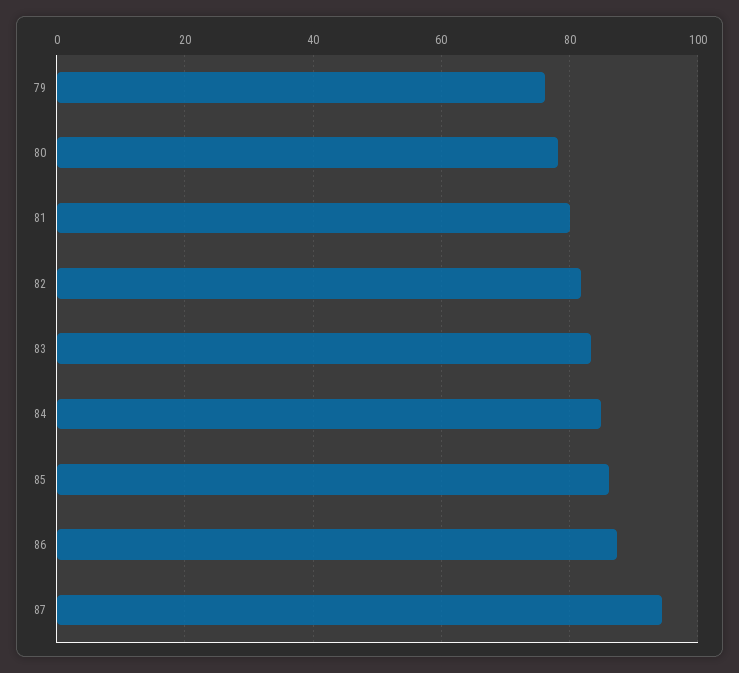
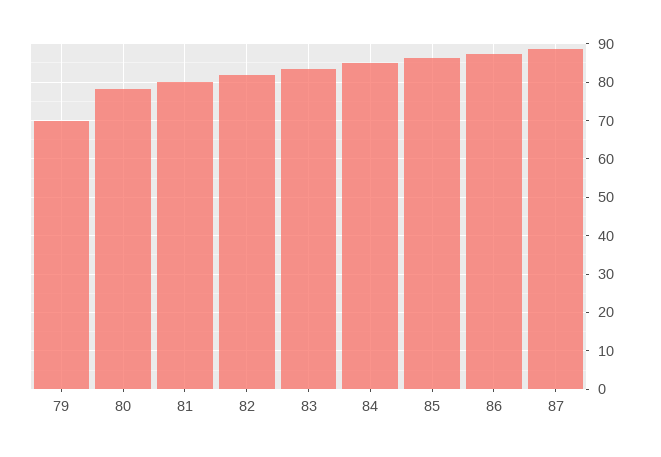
79: 76 -> 70
87: 94 -> 88

